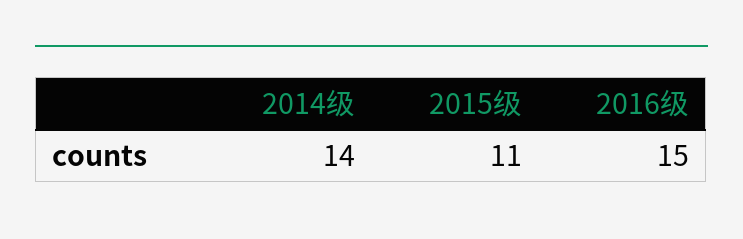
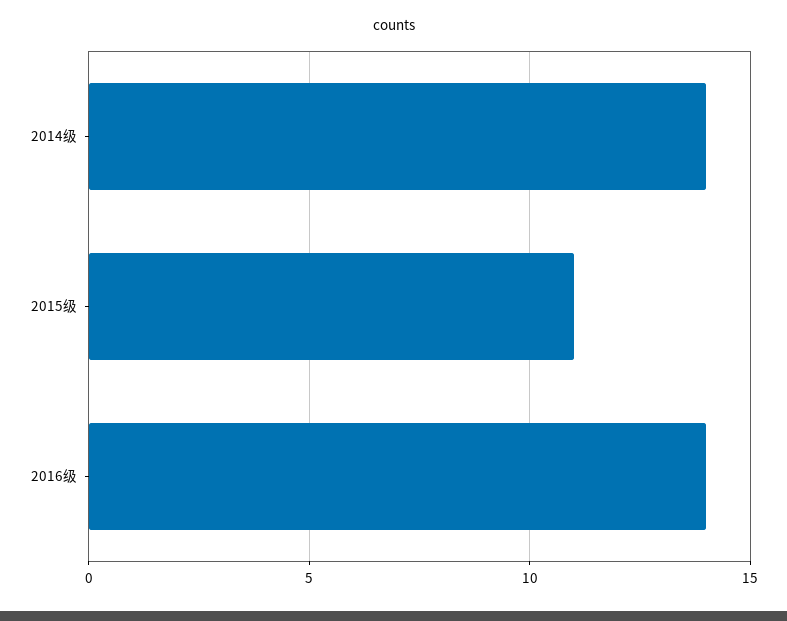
2016级: 15 -> 14

